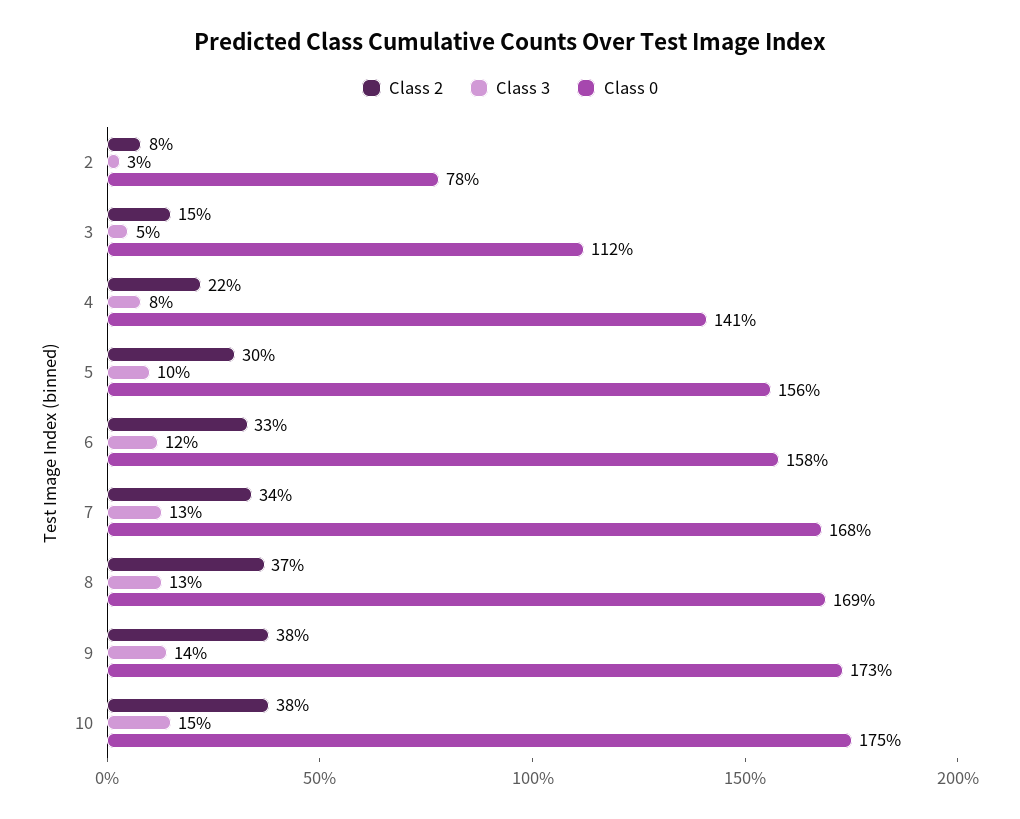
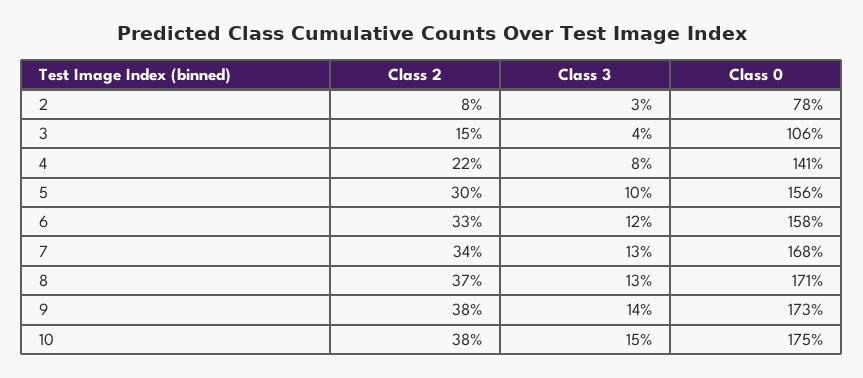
Class 3, 3: 5 -> 4
Class 0, 3: 112 -> 106
Class 0, 8: 169 -> 171

